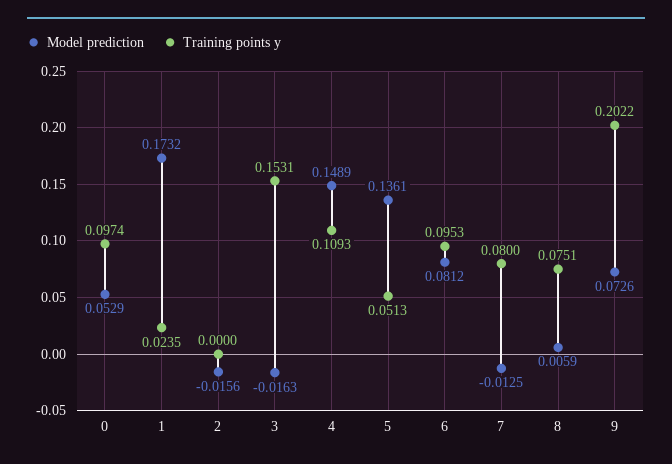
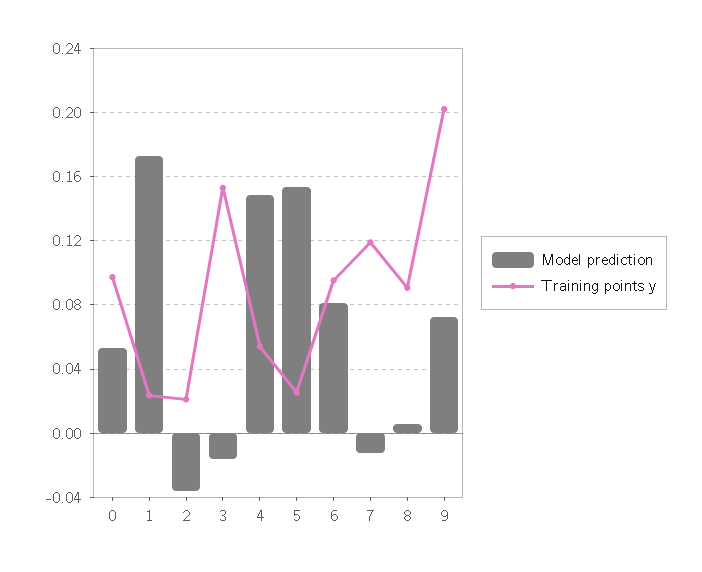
Model prediction, 2: -0.0156 -> -0.035
Training points y, 2: 0 -> 0.02
Training points y, 4: 0.1093 -> 0.055
Model prediction, 5: 0.1361 -> 0.155
Training points y, 5: 0.0513 -> 0.025
Training points y, 7: 0.08 -> 0.12
Training points y, 8: 0.0751 -> 0.09

